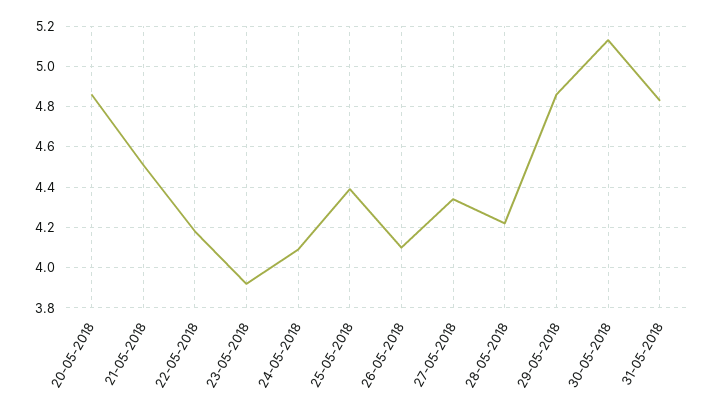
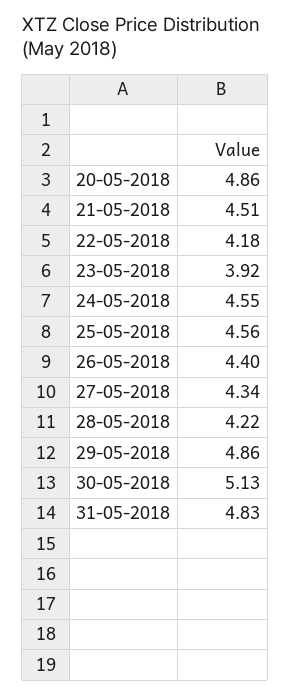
24-05-2018: 4.1 -> 4.55
25-05-2018: 4.4 -> 4.56
26-05-2018: 4.1 -> 4.4

